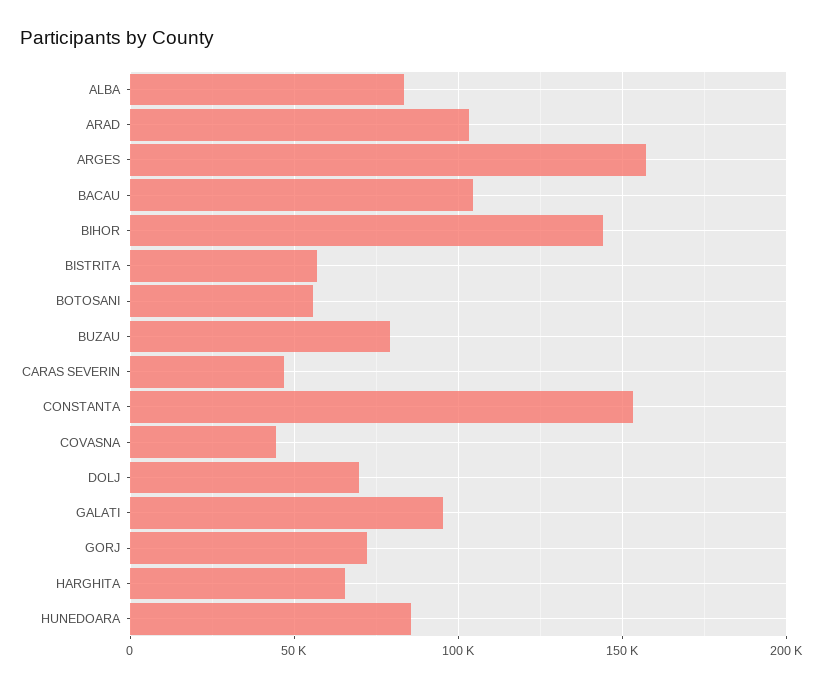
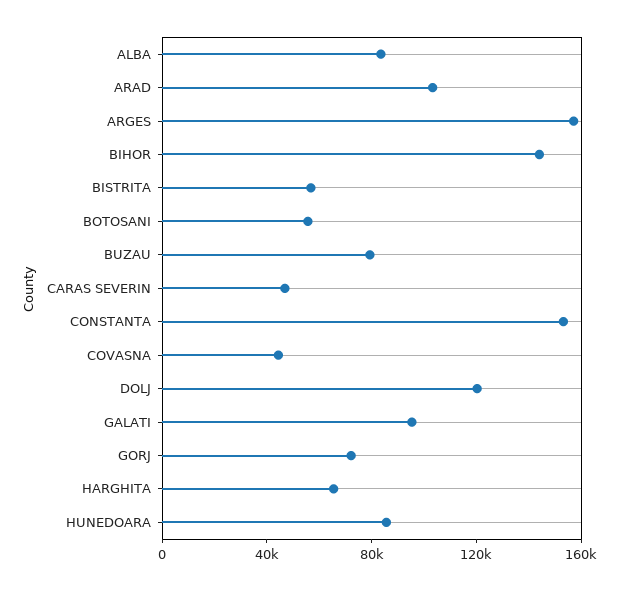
BACAU: 105000 -> none
DOLJ: 70000 -> 120000

